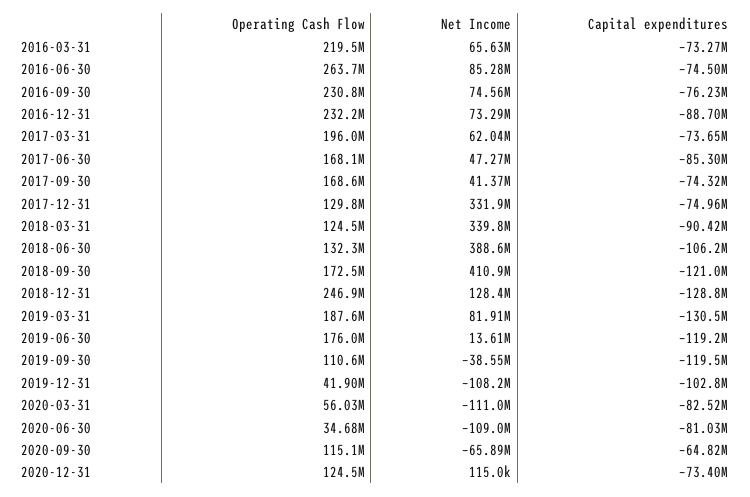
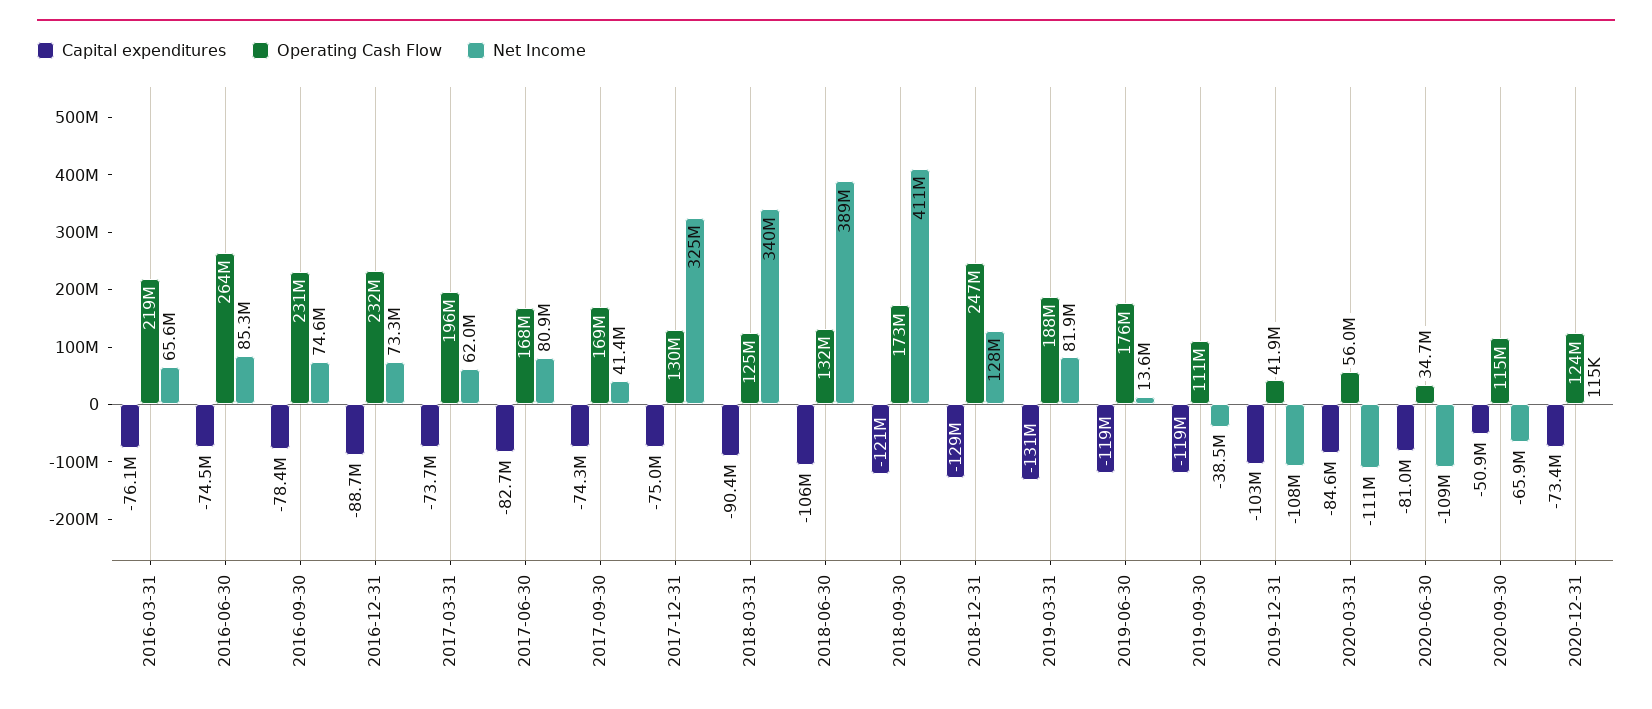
Capital expenditures, 2016-03-31: -73270000 -> -76100000
Capital expenditures, 2016-09-30: -76230000 -> -78400000
Net Income, 2017-06-30: 47270000 -> 80900000
Capital expenditures, 2017-06-30: -85300000 -> -82700000
Net Income, 2017-12-31: 331900000 -> 325000000
Capital expenditures, 2020-03-31: -82520000 -> -84600000
Capital expenditures, 2020-09-30: -64820000 -> -50900000

